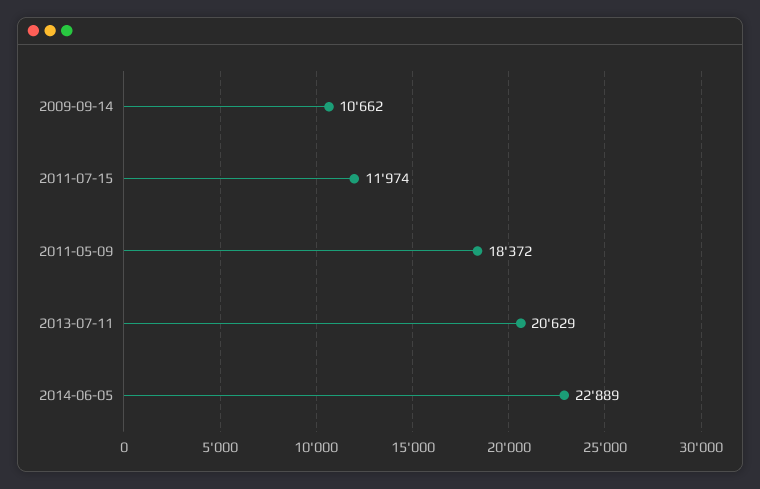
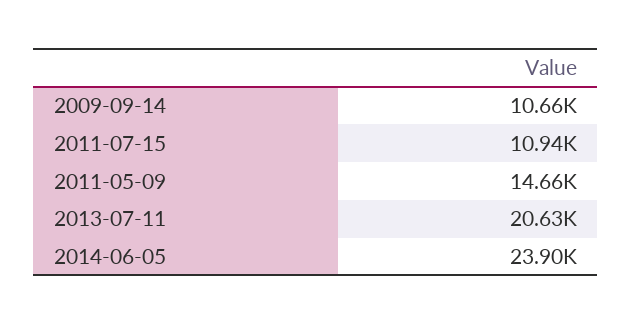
2011-07-15: 11974 -> 10940
2011-05-09: 18372 -> 14660
2014-06-05: 22889 -> 23900

